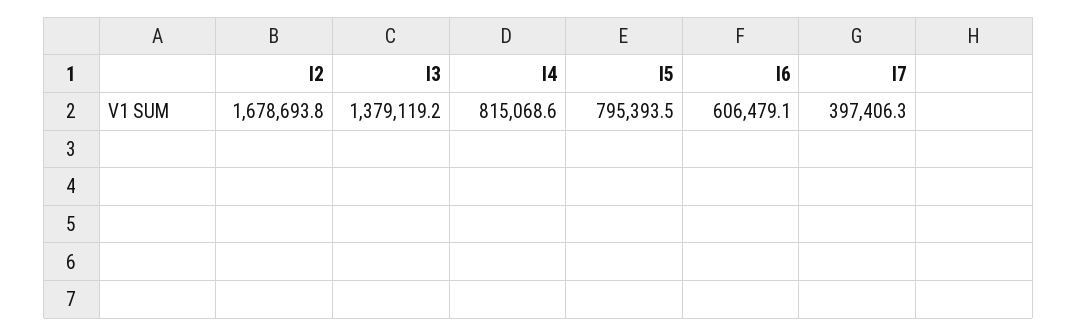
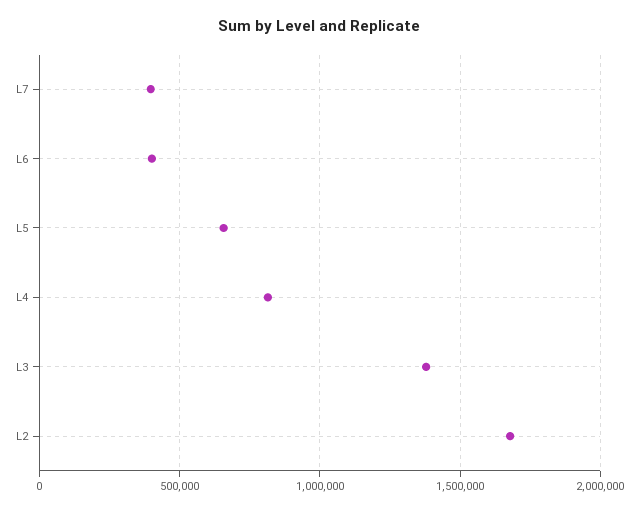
l5: 795393.5 -> 650000
l6: 606479.1 -> 400000

